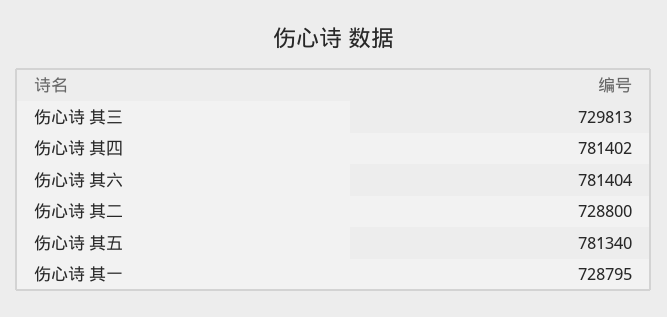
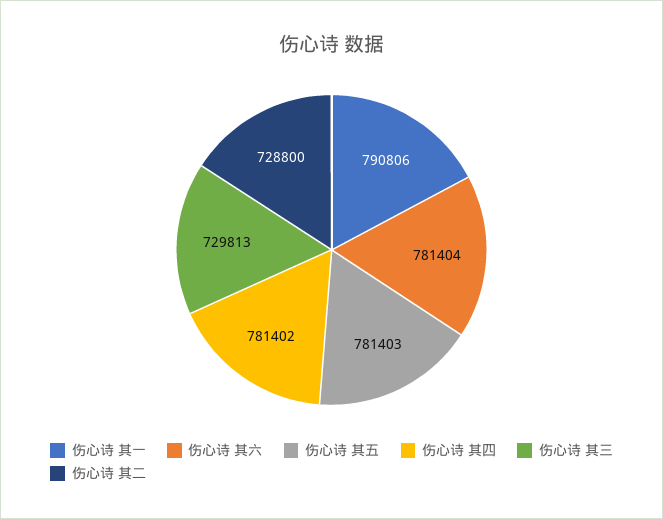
伤心诗 其五: 781340 -> 781403
伤心诗 其一: 728795 -> 790806

